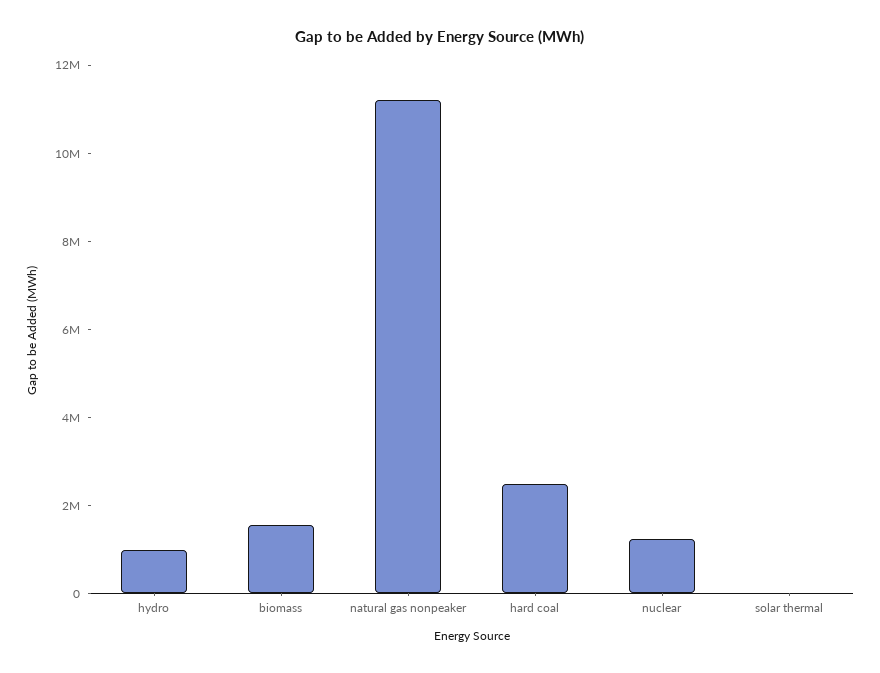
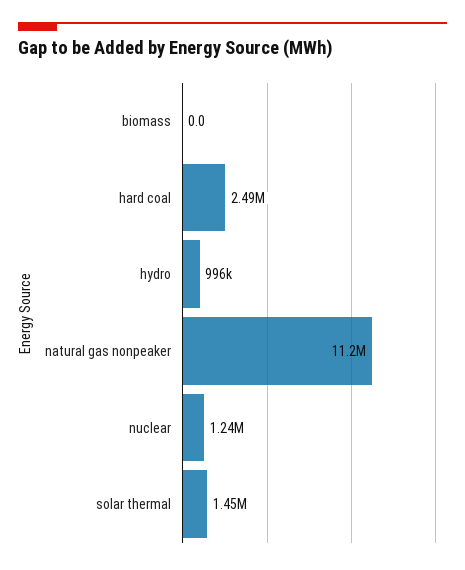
biomass: 1500000 -> 0
solar thermal: 0 -> 1450000

